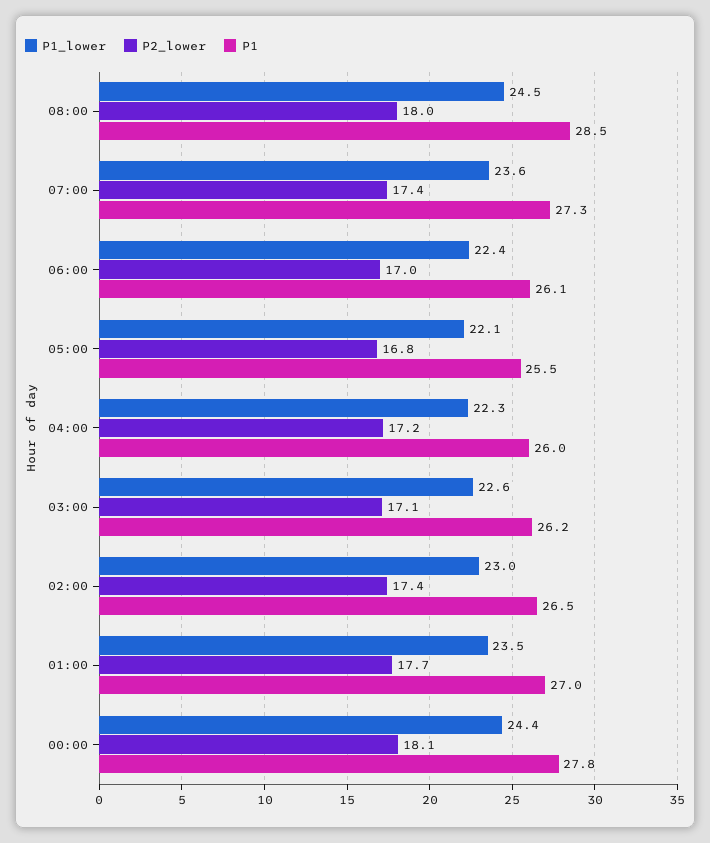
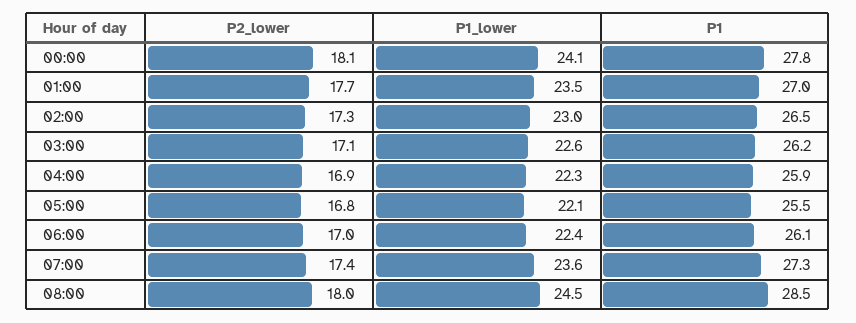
P2_lower, 04:00: 17.2 -> 16.9
P1, 04:00: 26 -> 25.9
P2_lower, 02:00: 17.4 -> 17.3
P1_lower, 00:00: 24.4 -> 24.1

